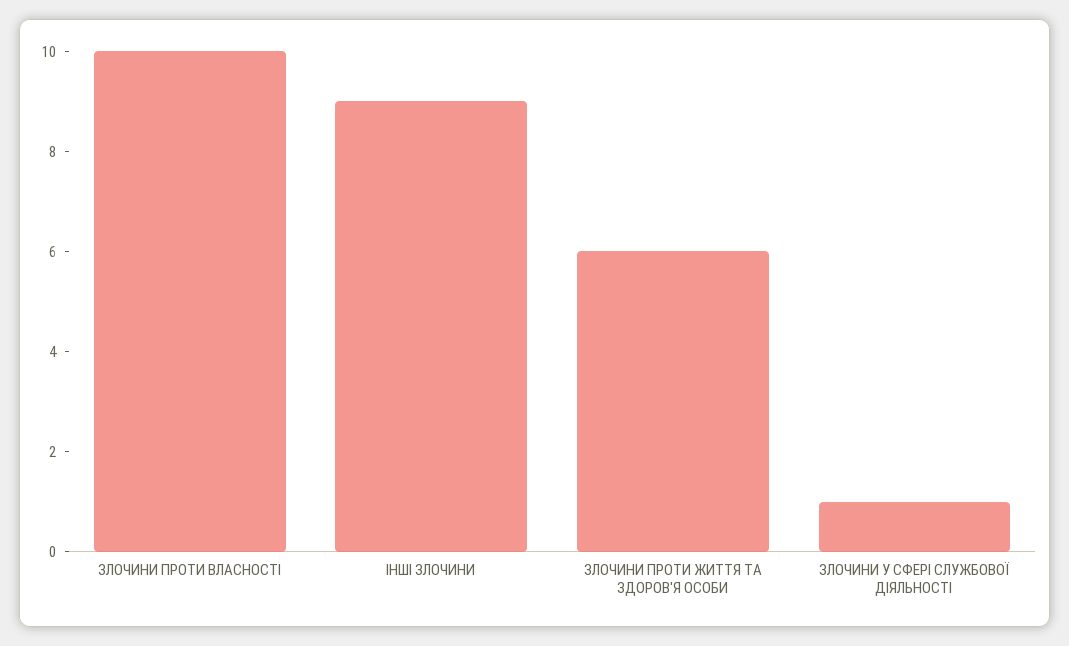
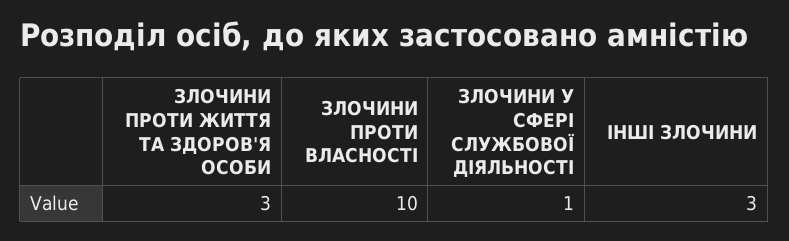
ІНШІ ЗЛОЧИНИ: 9 -> 3
ЗЛОЧИНИ ПРОТИ ЖИТТЯ ТА ЗДОРОВ'Я ОСОБИ: 6 -> 3

